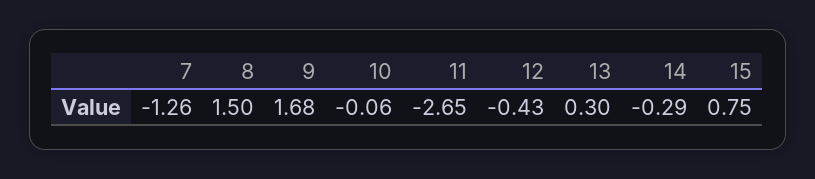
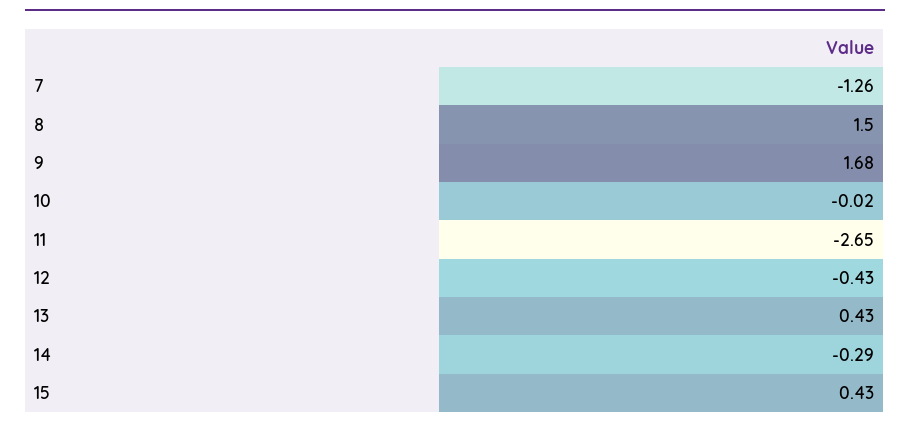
10: -0.06 -> -0.02
13: 0.3 -> 0.43
15: 0.75 -> 0.43

